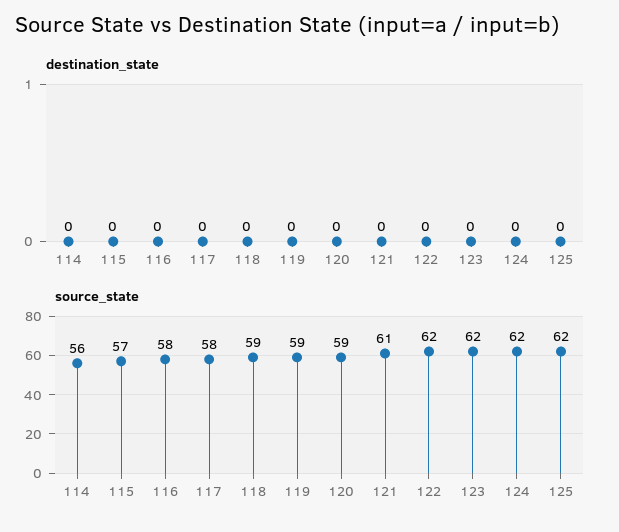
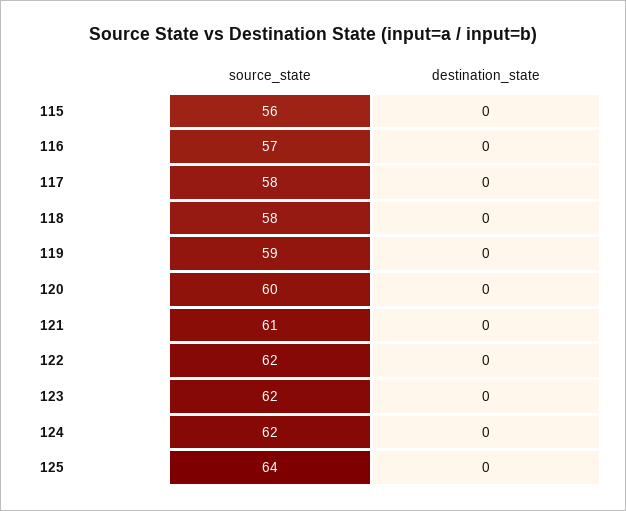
destination_state, 114: 0 -> none
source_state, 114: 56 -> none
source_state, 115: 57 -> 56
source_state, 116: 58 -> 57
source_state, 118: 59 -> 58
source_state, 120: 59 -> 60
source_state, 125: 62 -> 64

